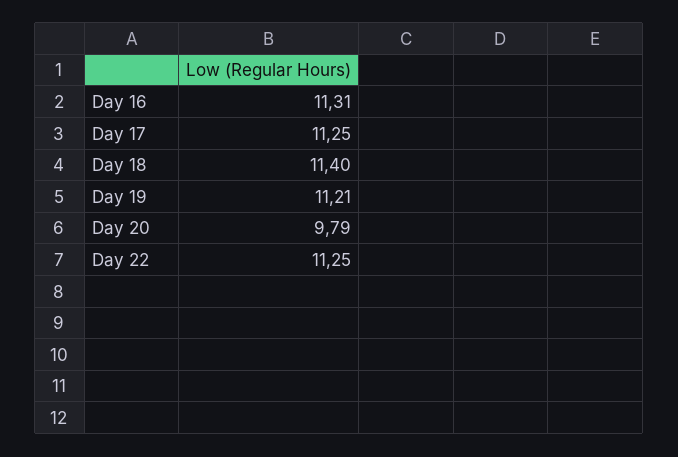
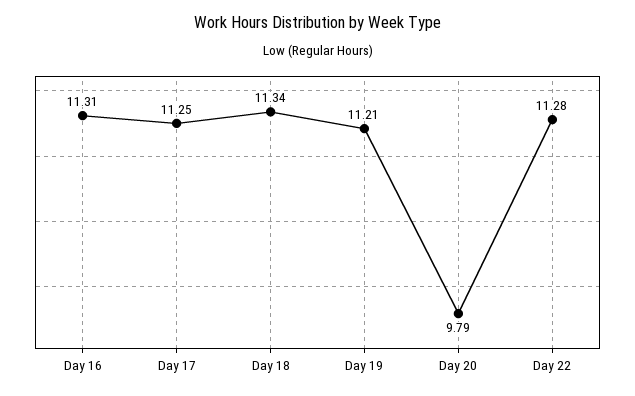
Day 18: 11.4 -> 11.34
Day 22: 11.25 -> 11.28

